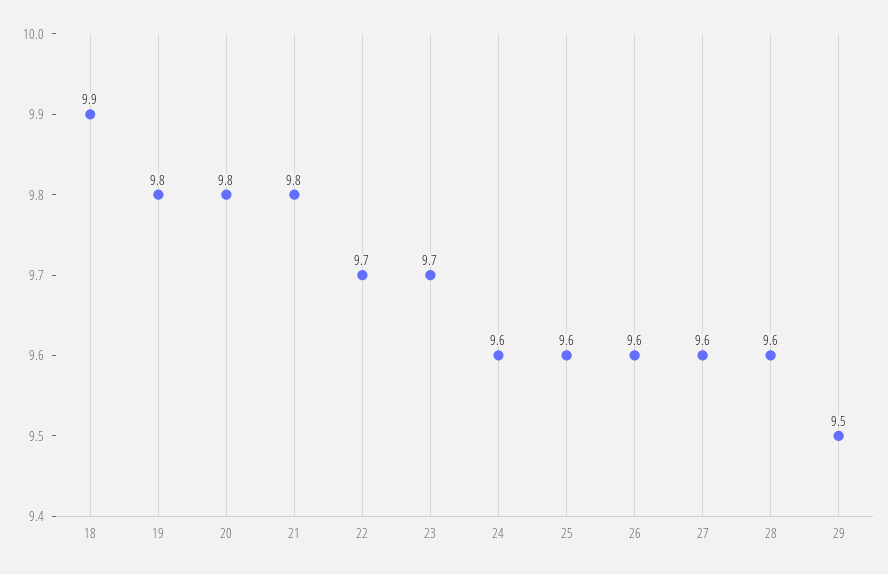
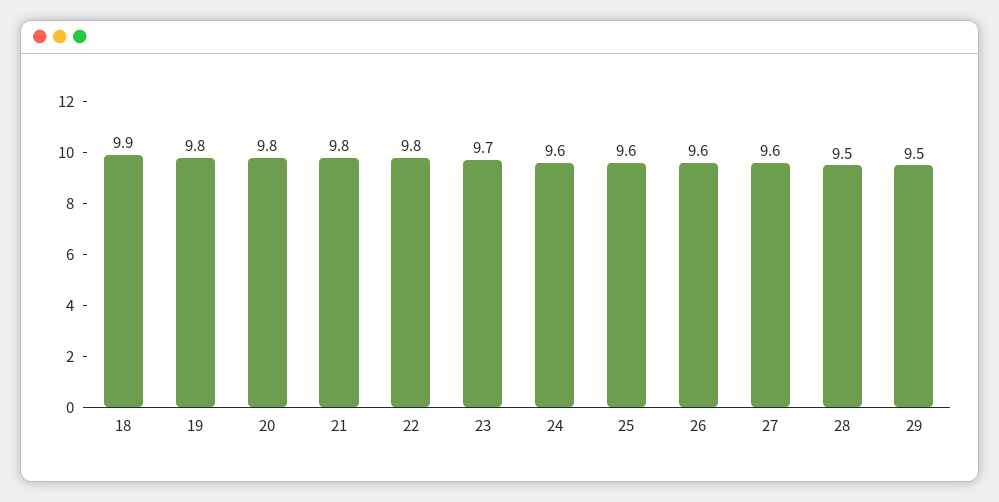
22: 9.7 -> 9.8
28: 9.6 -> 9.5

